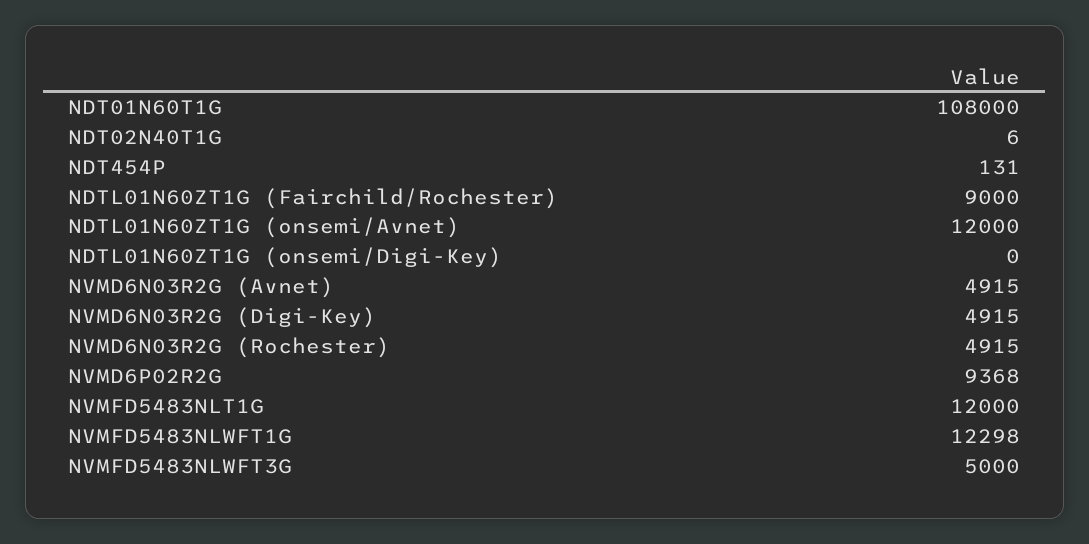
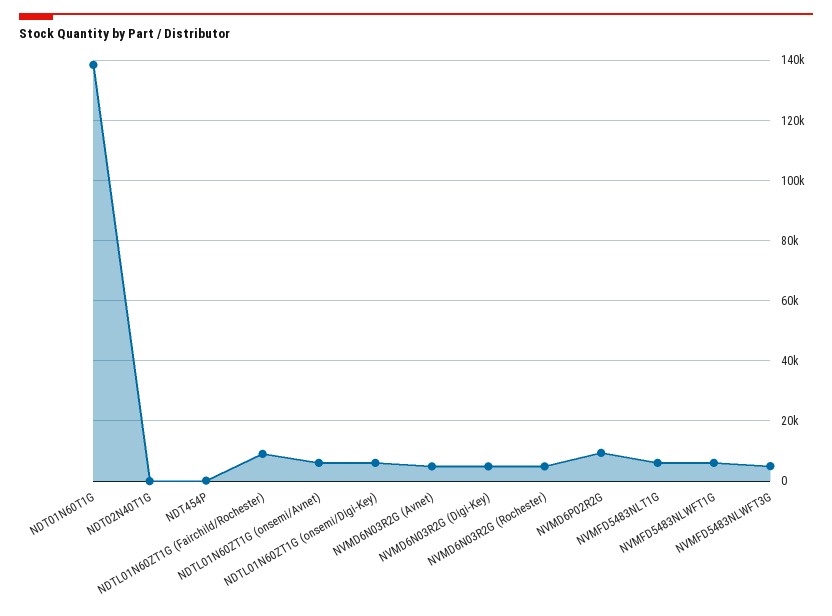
NDT01N60T1G: 108000 -> 138000
NDTL01N60ZT1G (onsemi/Avnet): 12000 -> 6000
NDTL01N60ZT1G (onsemi/Digi-Key): 0 -> 6000
NVMFD5483NLT1G: 12000 -> 6000
NVMFD5483NLWFT1G: 12298 -> 6000

